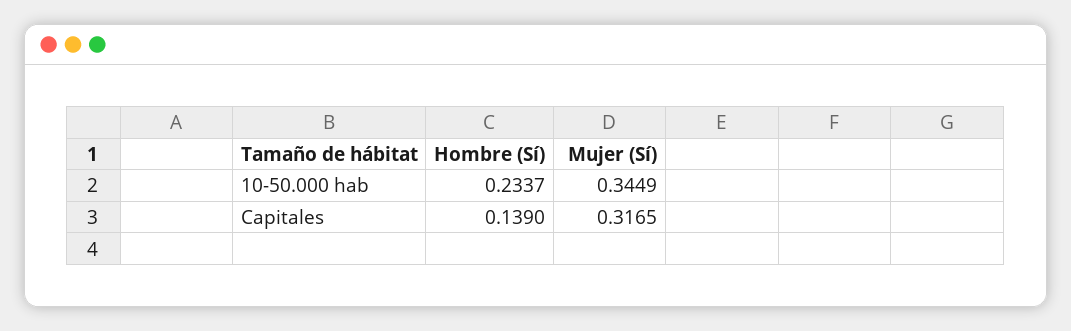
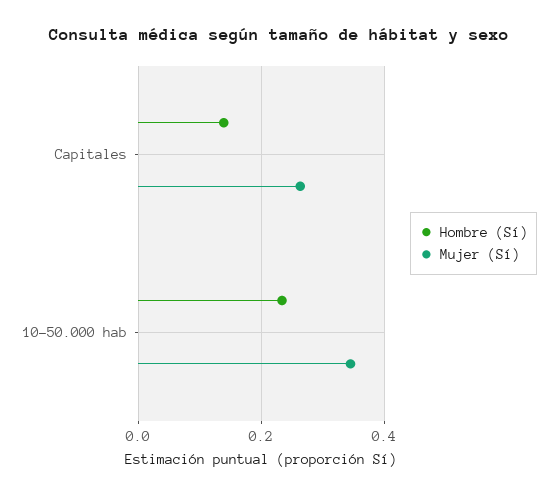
Mujer (Sí), Capitales: 0.3165 -> 0.26

